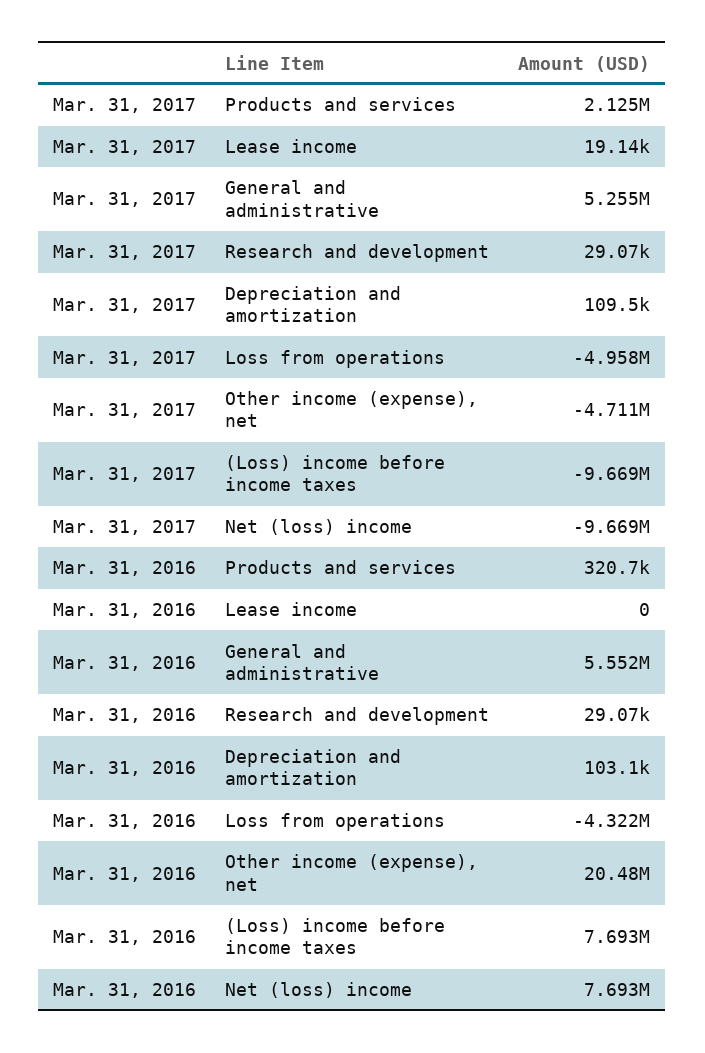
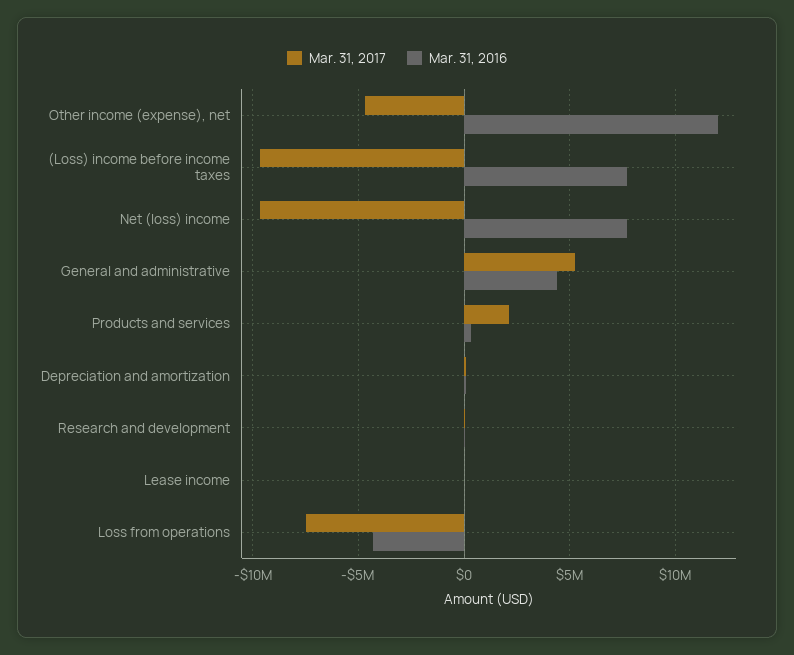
Mar. 31, 2017, Loss from operations: -4958000 -> -7500000
Mar. 31, 2016, General and administrative: 5552000 -> 4500000
Mar. 31, 2016, Other income (expense), net: 20480000 -> 12000000

